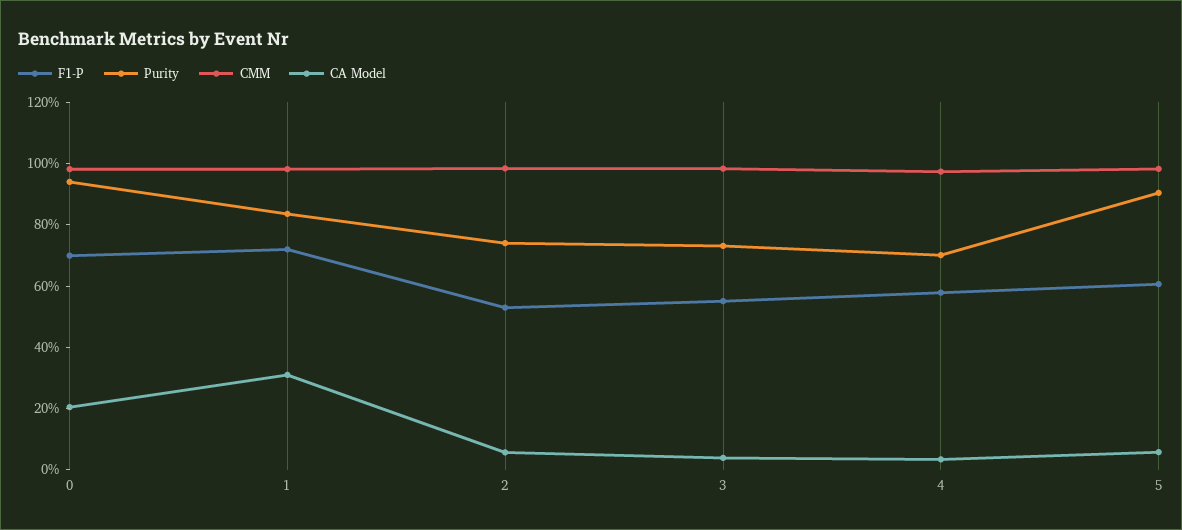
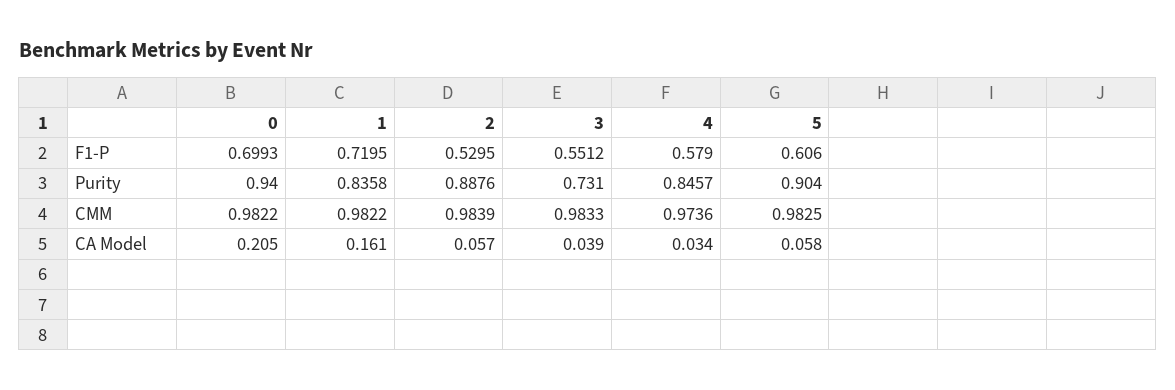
CA Model, 1: 0.3 -> 0.161
Purity, 2: 0.75 -> 0.8876
Purity, 4: 0.7 -> 0.8457

